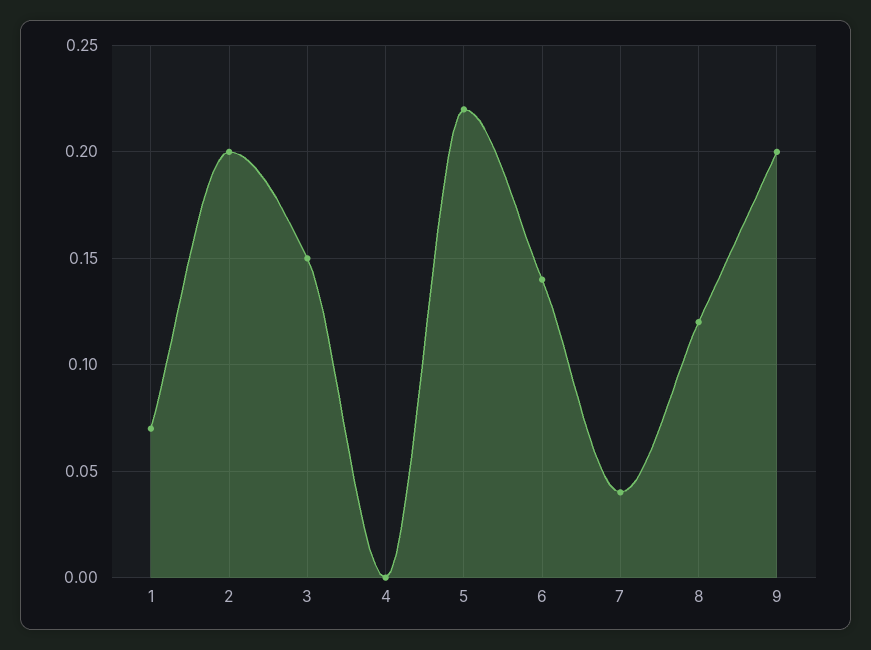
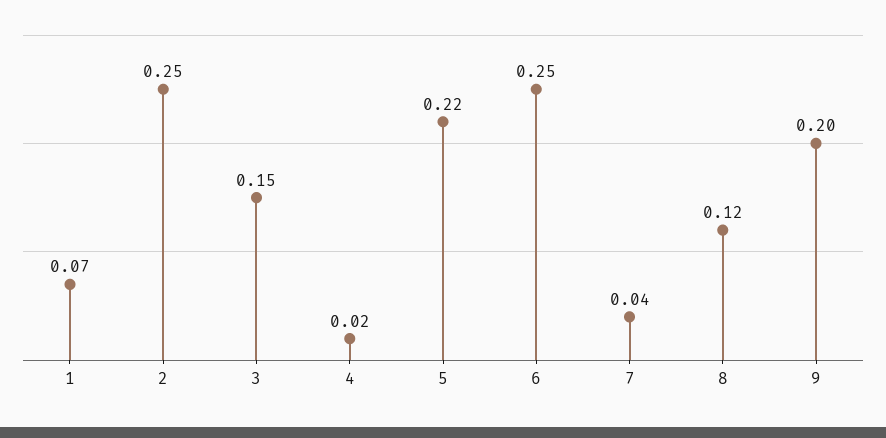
2: 0.2 -> 0.25
4: 0 -> 0.02
6: 0.14 -> 0.25

